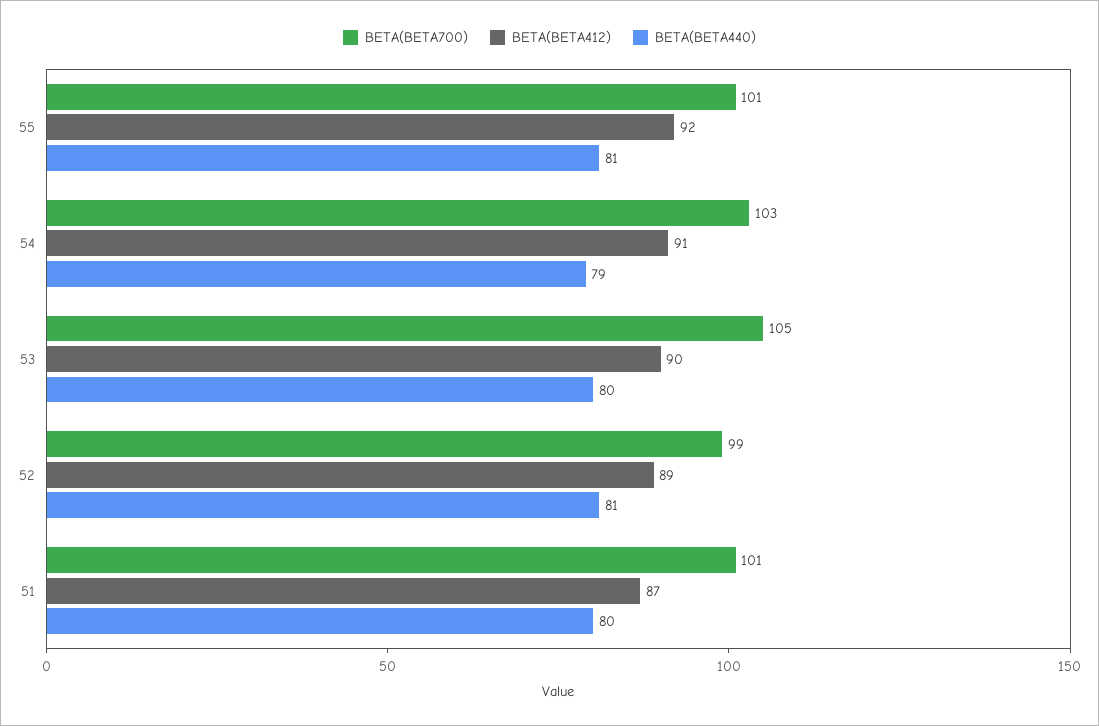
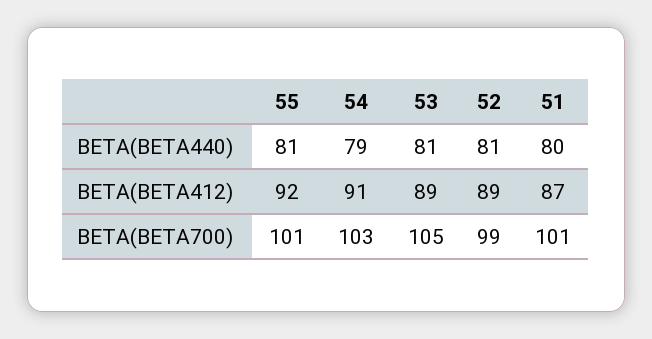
BETA(BETA412), 53: 90 -> 89
BETA(BETA440), 53: 80 -> 81

